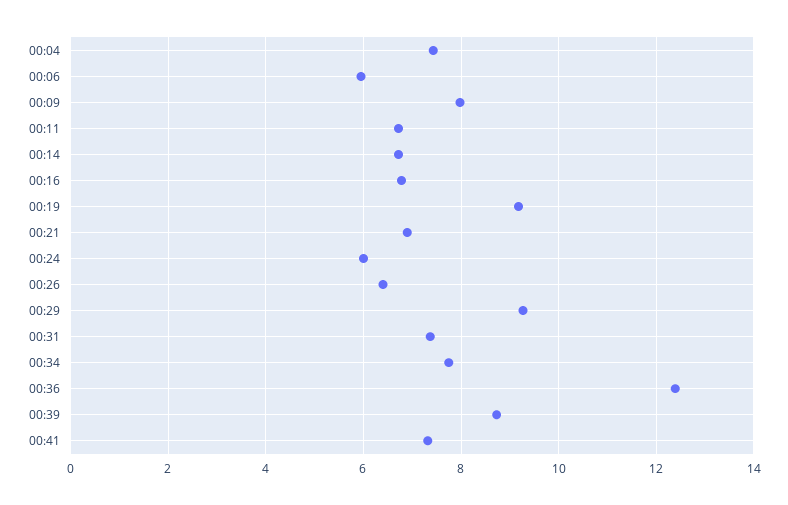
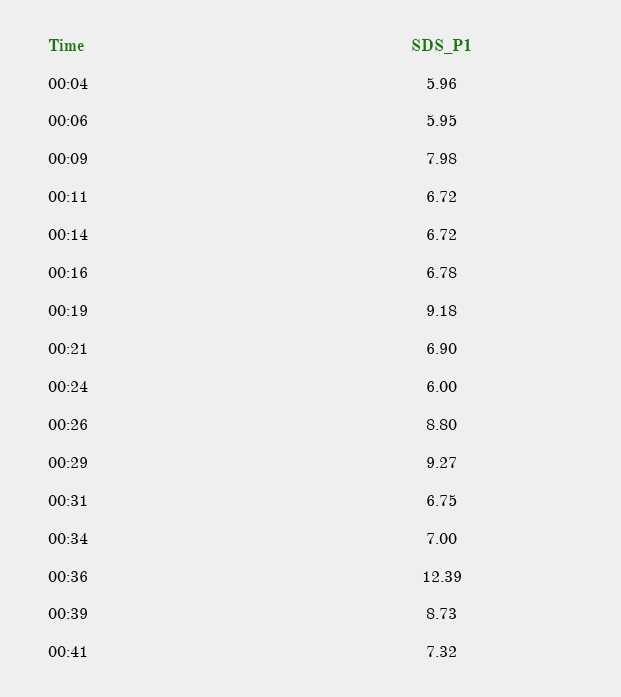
00:04: 7.4 -> 5.96
00:26: 6.4 -> 8.8
00:31: 7.4 -> 6.75
00:34: 7.8 -> 7

